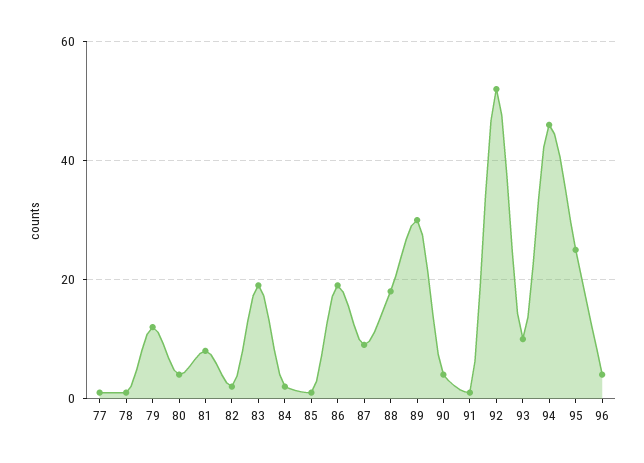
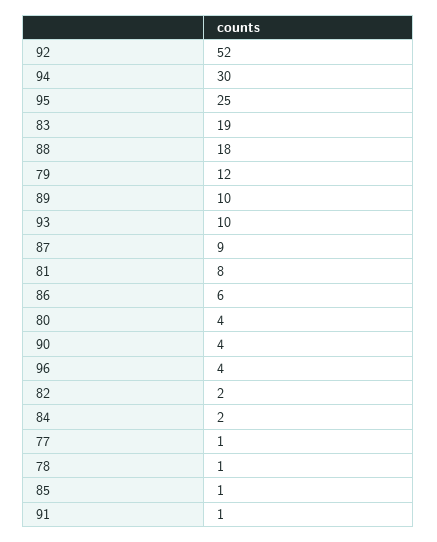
86: 20 -> 6
89: 30 -> 10
94: 45 -> 30

